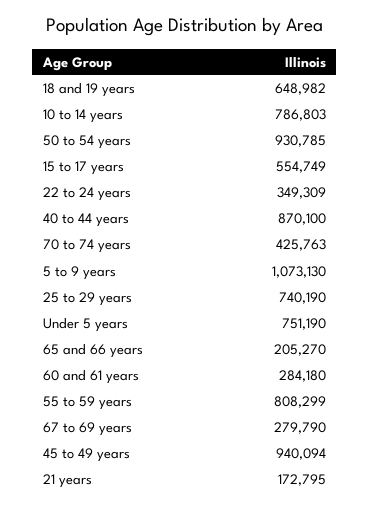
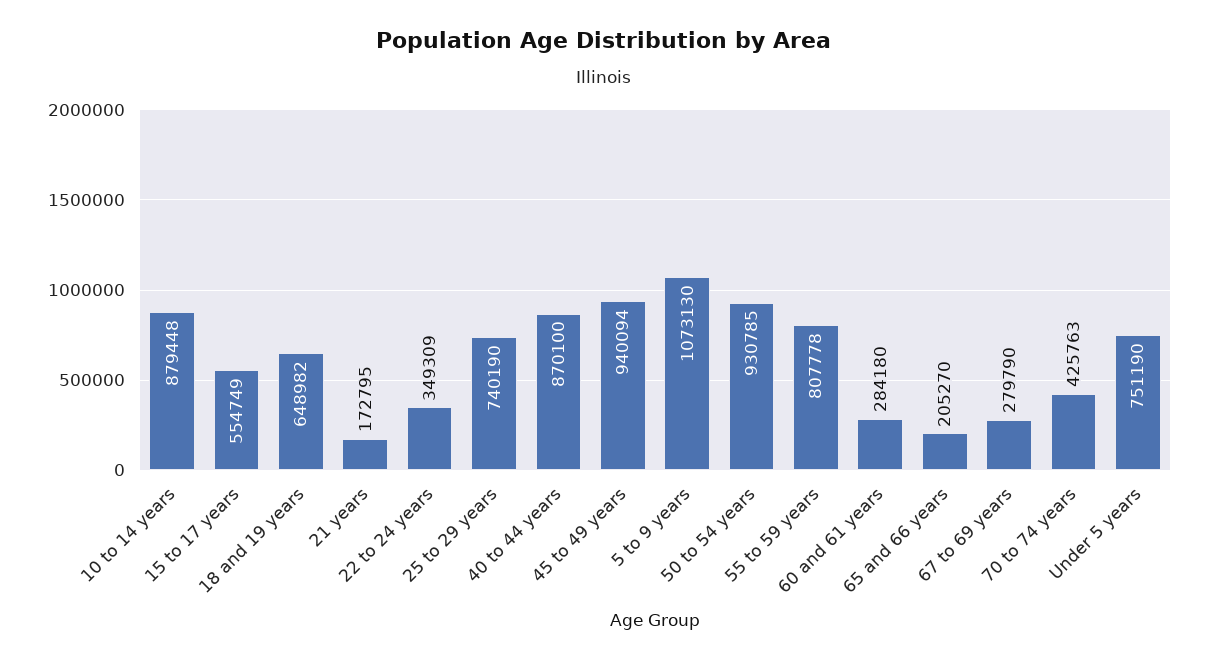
10 to 14 years: 786803 -> 879448
55 to 59 years: 808299 -> 807778

